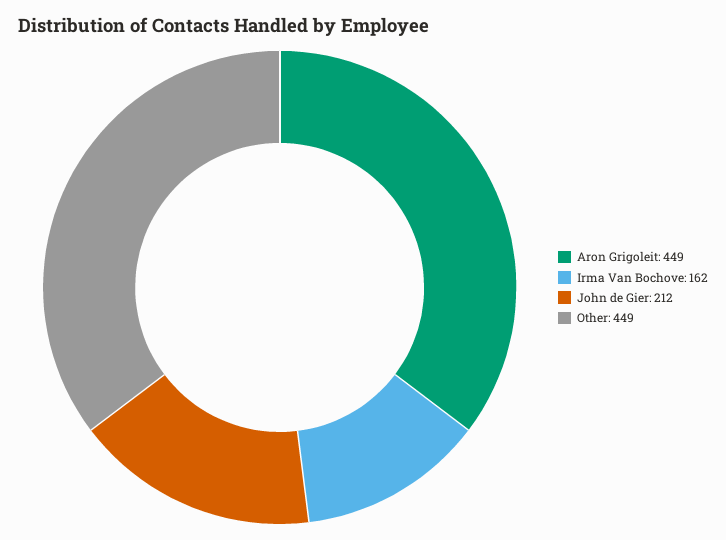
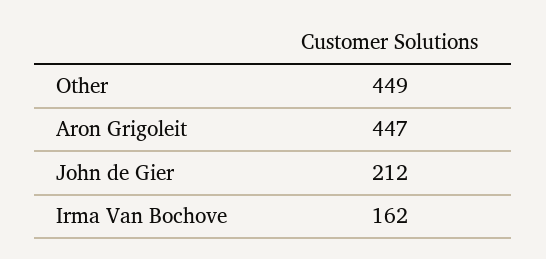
Aron Grigoleit: 449 -> 447

